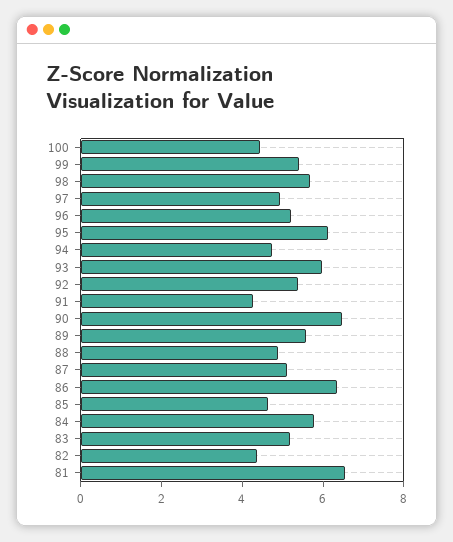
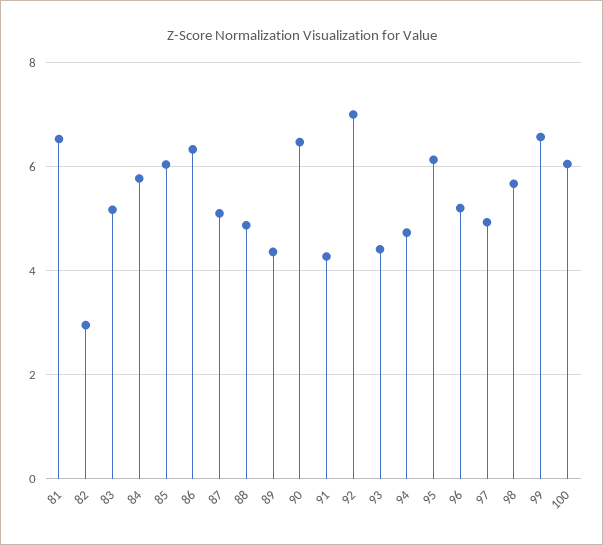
100: 4.5 -> 6
99: 5.5 -> 6.6
93: 6 -> 4.4
92: 5.5 -> 7
89: 5.5 -> 4.4
85: 4.5 -> 6
82: 4.5 -> 3

